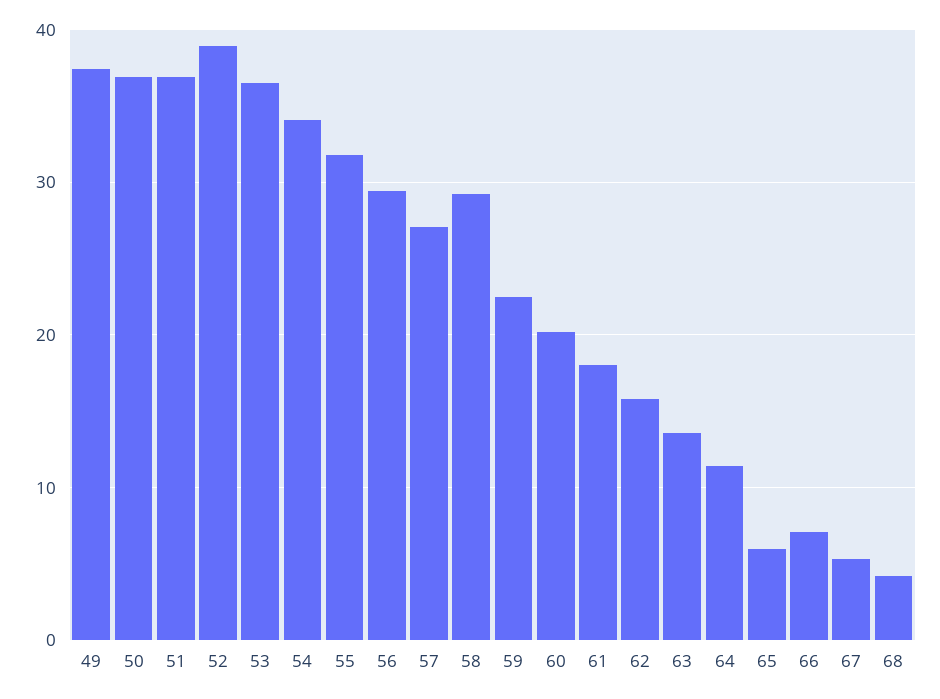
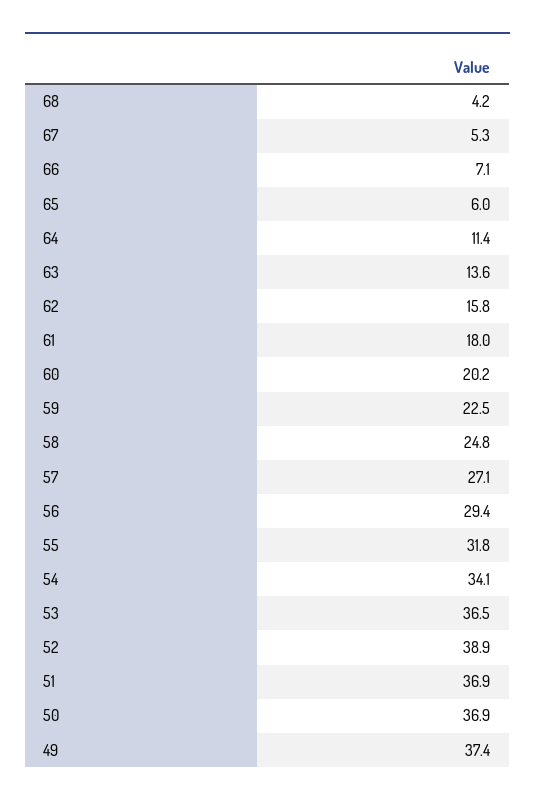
58: 29 -> 24.8

